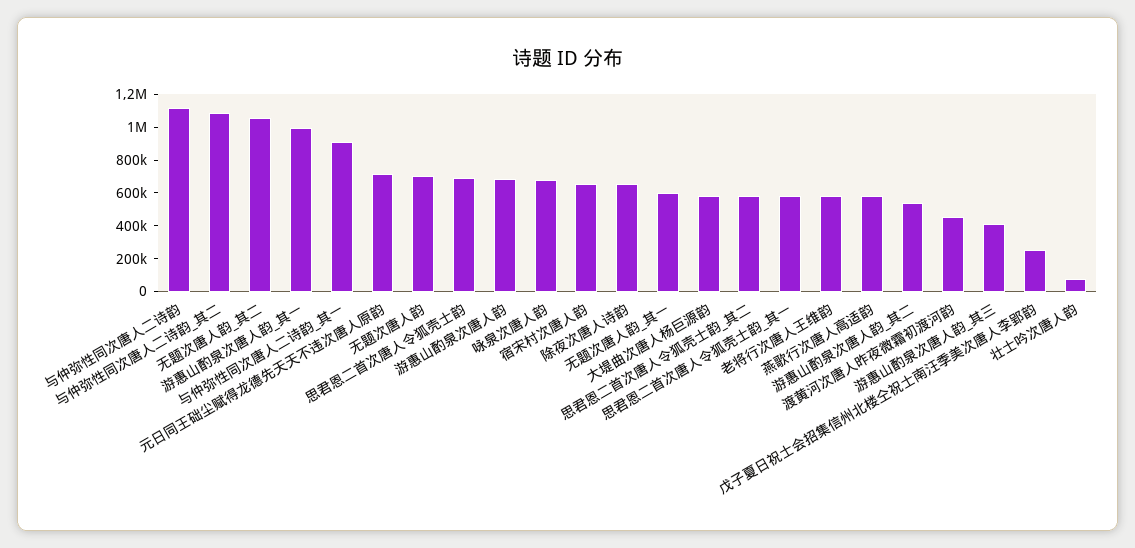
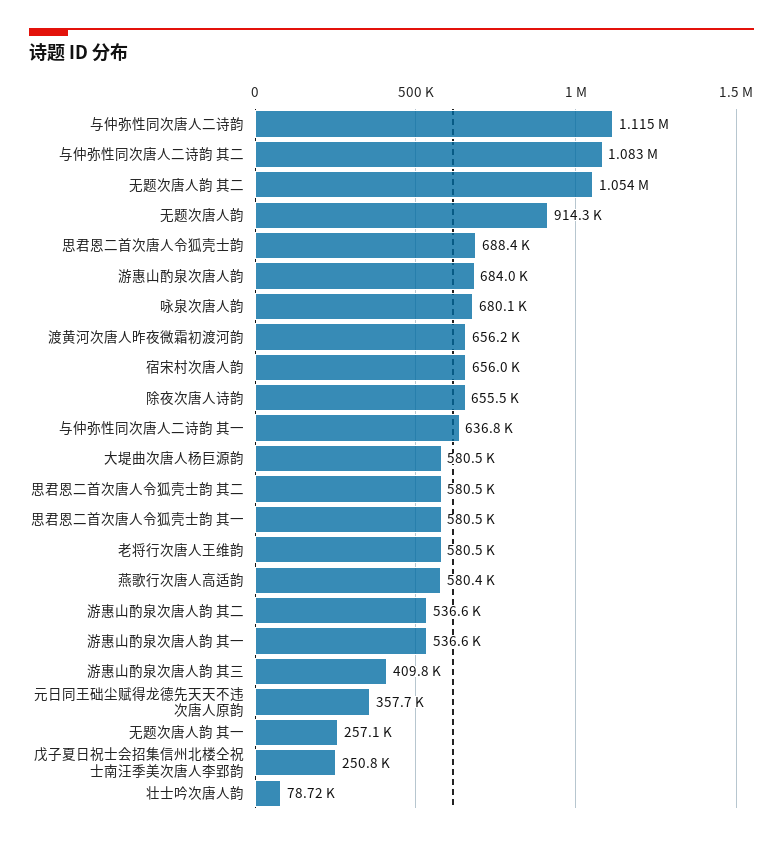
游惠山酌泉次唐人韵_其一: 1000000 -> 536600
与仲弥性同次唐人二诗韵_其一: 900000 -> 636800
元日同王础尘赋得龙德先天天不违次唐人原韵: 700000 -> 357700
无题次唐人韵: 700000 -> 914300
无题次唐人韵_其一: 600000 -> 257100
渡黄河次唐人昨夜微霜初渡河韵: 450000 -> 656200

